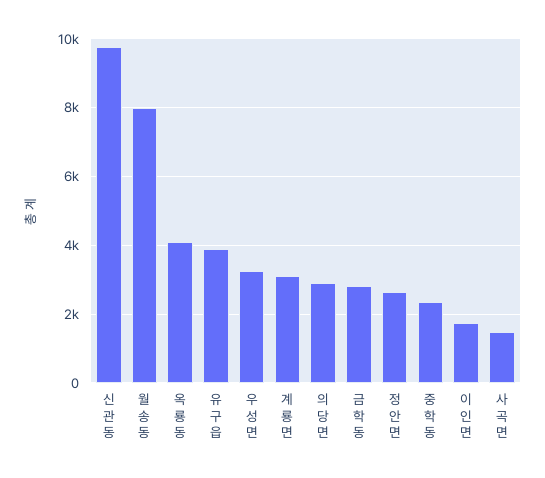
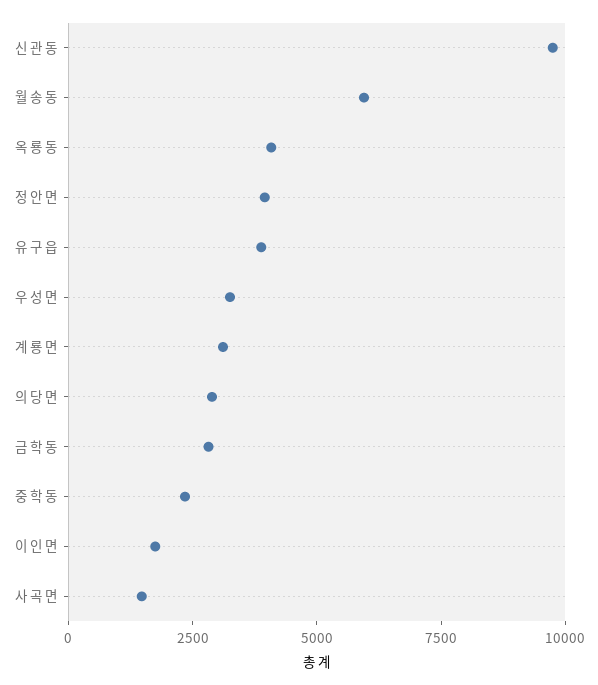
월 송 동: 8000 -> 6000
정 안 면: 2600 -> 4000

